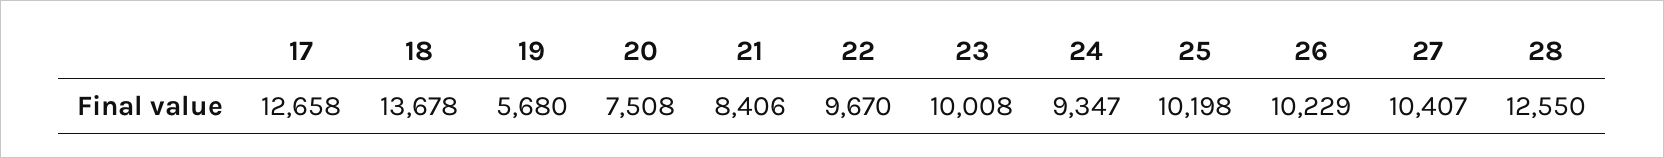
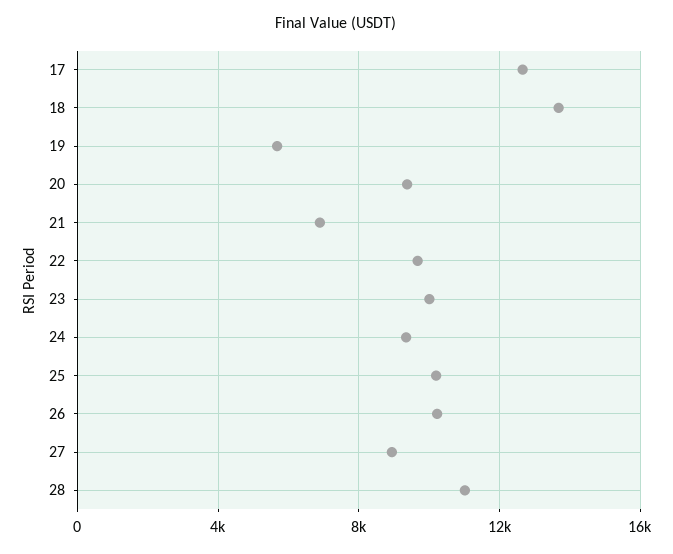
20: 7508 -> 9500
21: 8406 -> 7000
27: 10407 -> 9000
28: 12550 -> 11000

